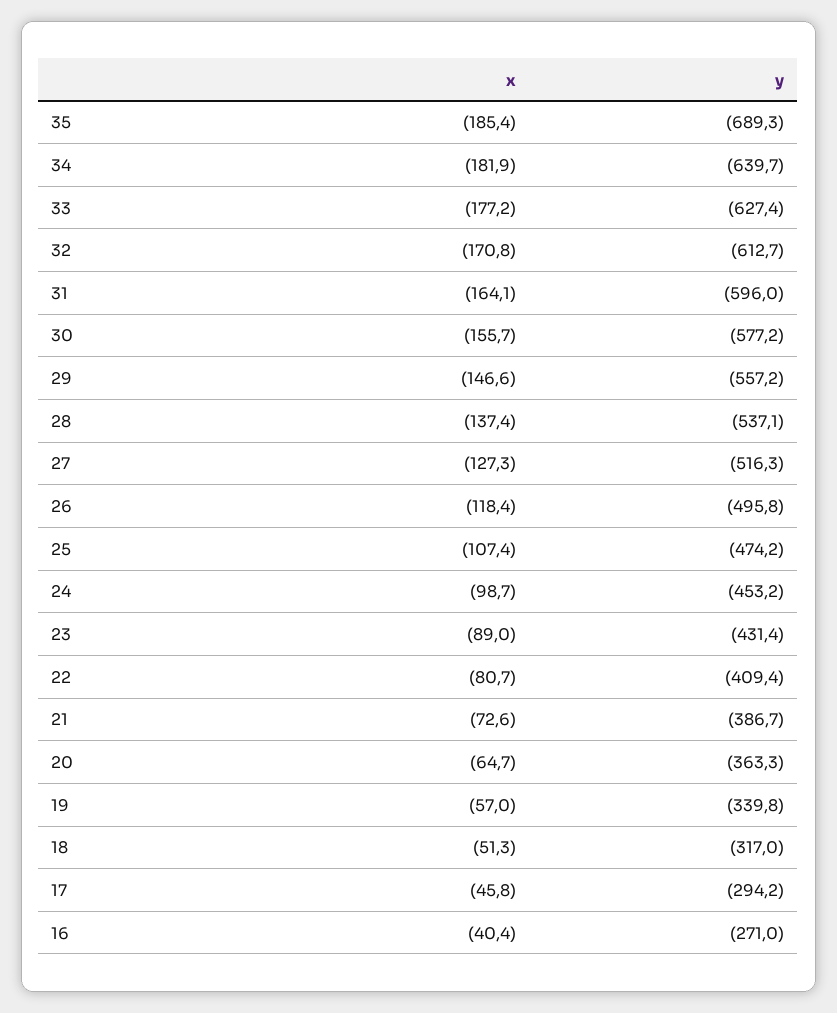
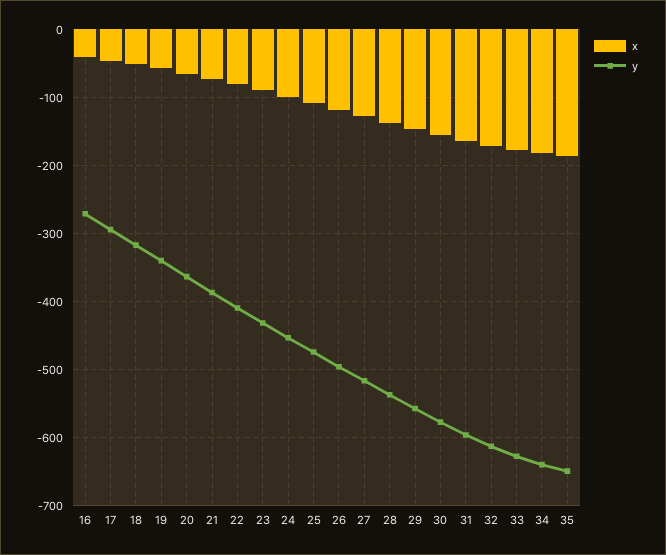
y, 35: -689.3 -> -650

